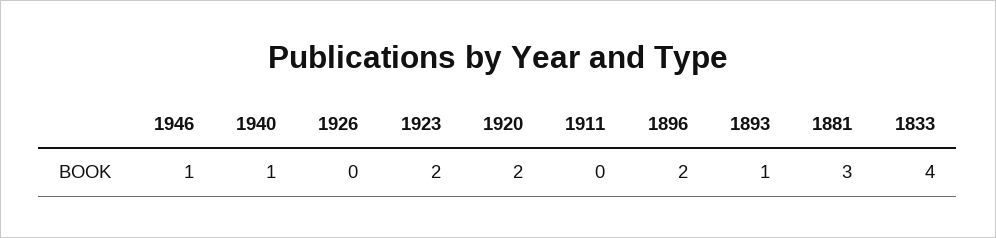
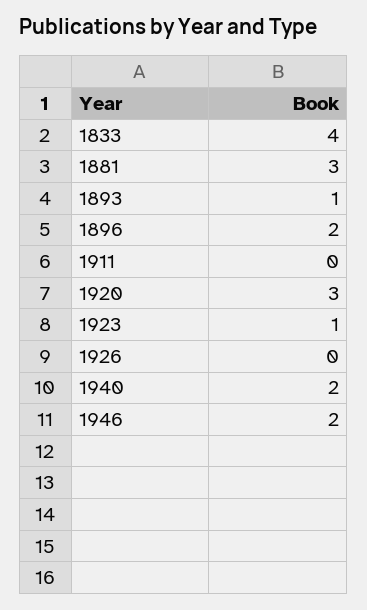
1946: 1 -> 2
1940: 1 -> 2
1923: 2 -> 1
1920: 2 -> 3

